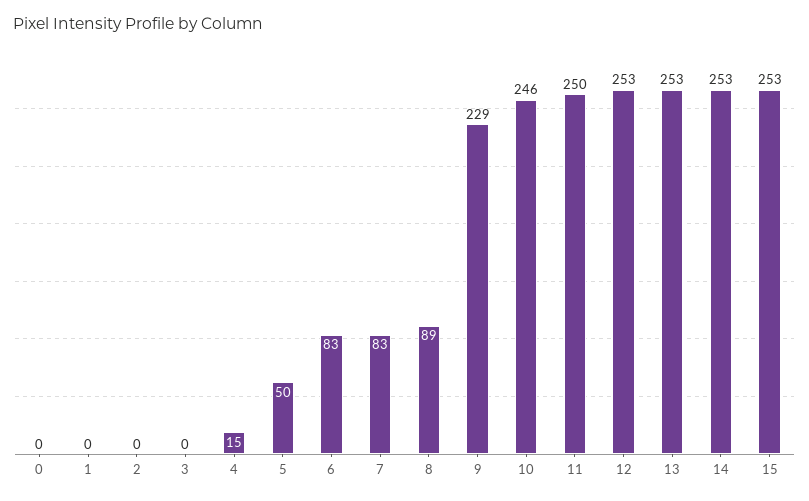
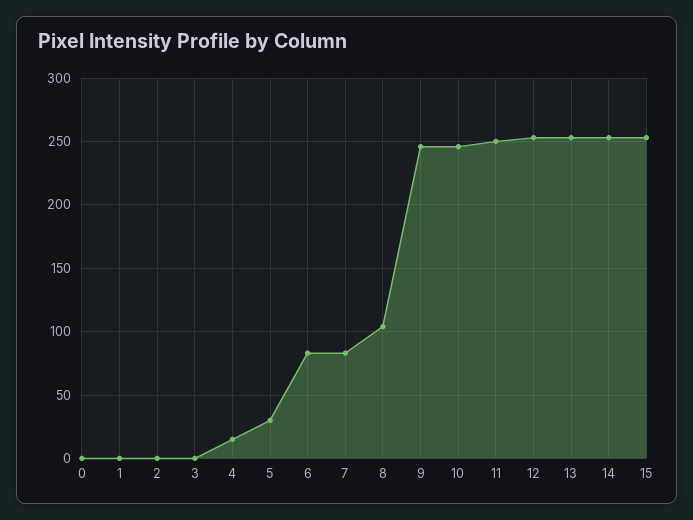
5: 50 -> 30
8: 89 -> 105
9: 229 -> 245

